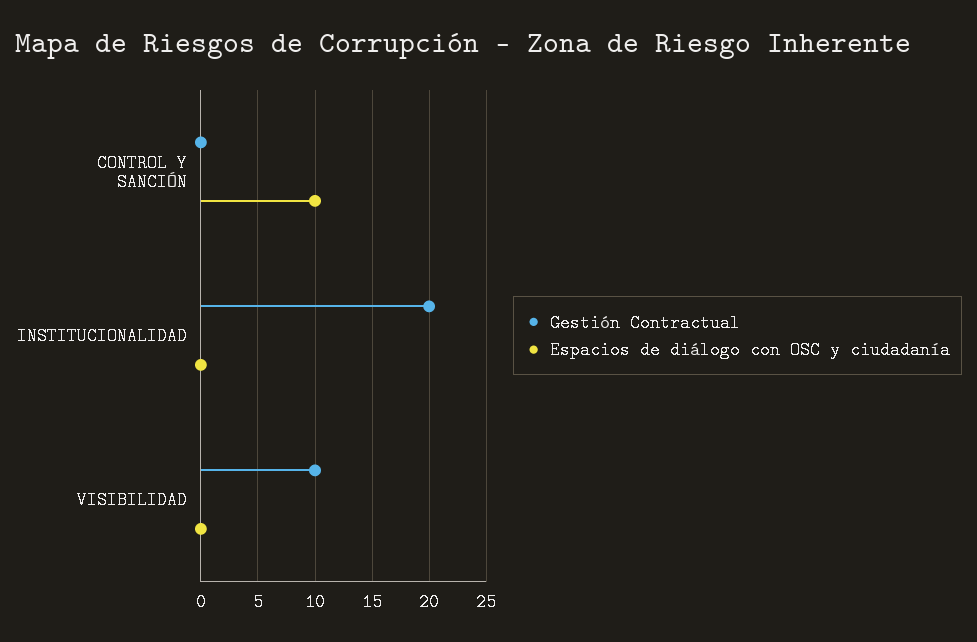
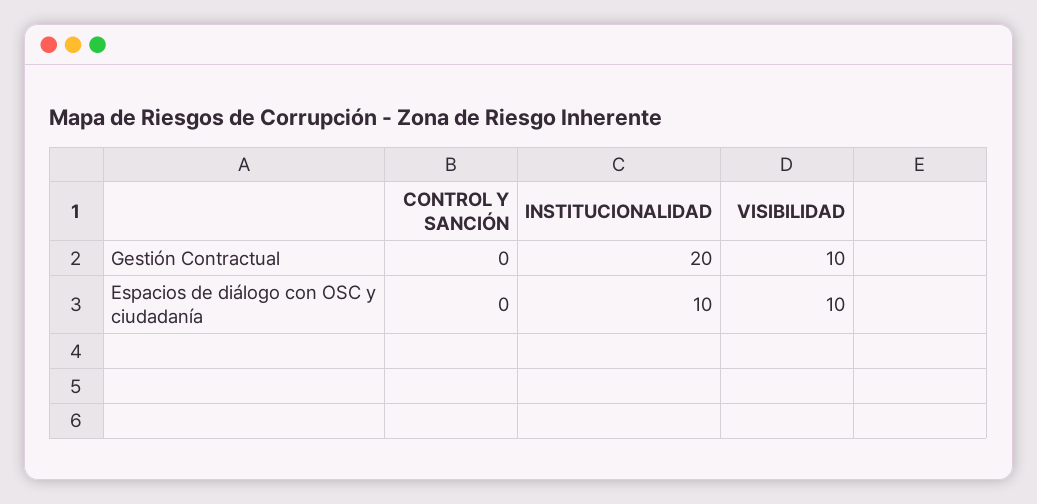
Espacios de diálogo con OSC y ciudadanía, CONTROL Y SANCIÓN: 10 -> 0
Espacios de diálogo con OSC y ciudadanía, INSTITUCIONALIDAD: 0 -> 10
Espacios de diálogo con OSC y ciudadanía, VISIBILIDAD: 0 -> 10

